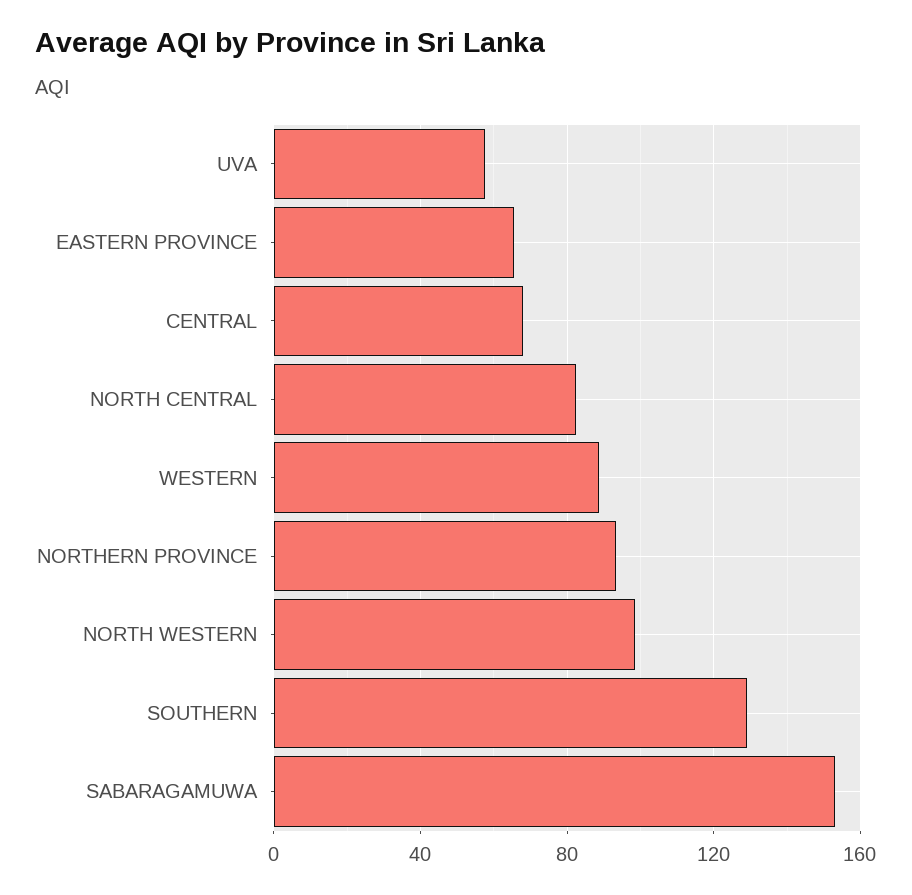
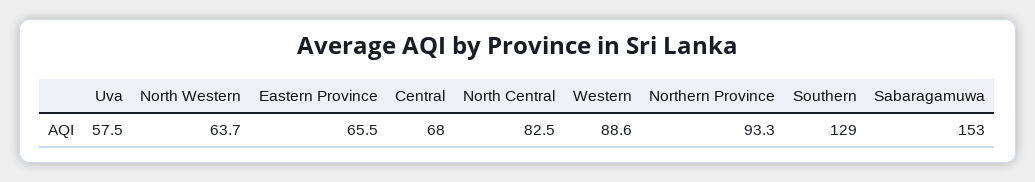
NORTH WESTERN: 100 -> 63.7

